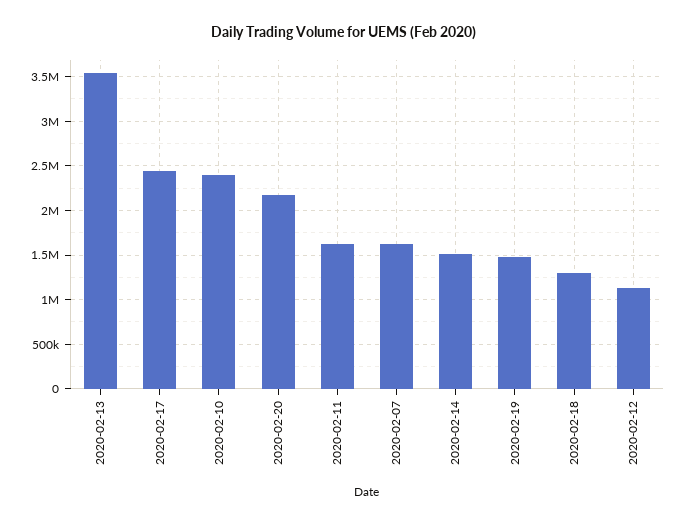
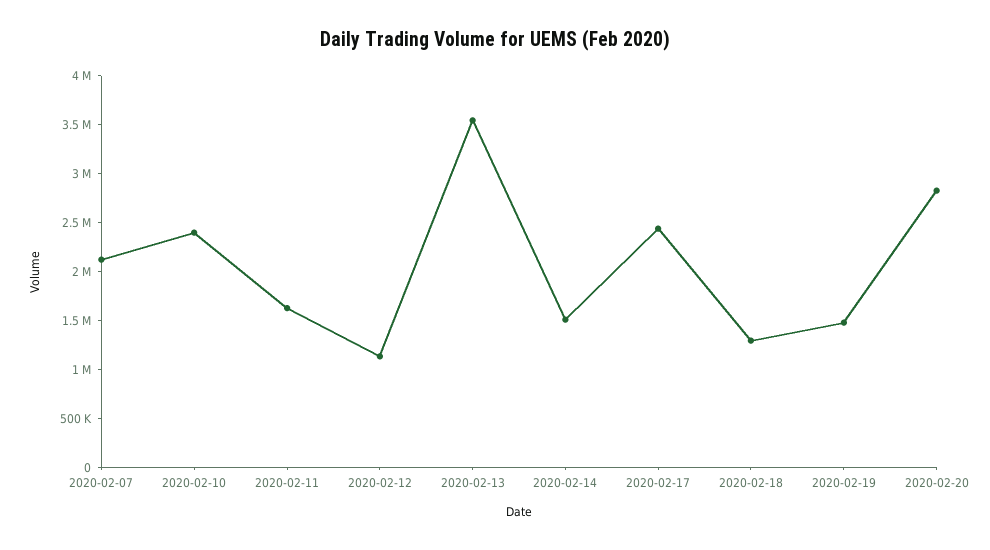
2020-02-20: 2200000 -> 2800000
2020-02-07: 1600000 -> 2100000

